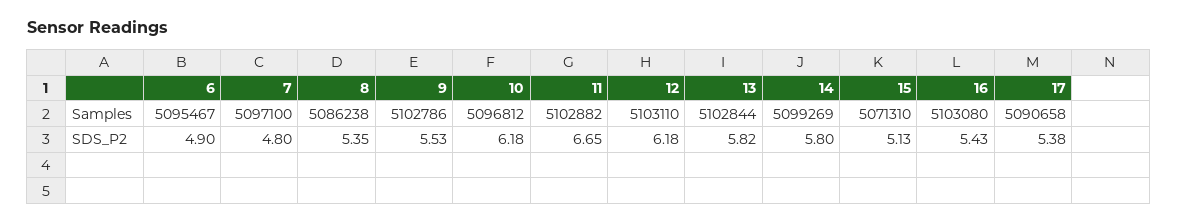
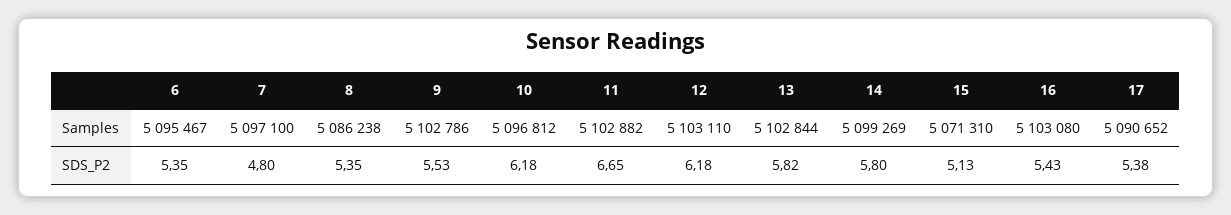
17, Samples: 5090658 -> 5090652
6, SDS_P2: 4.9 -> 5.35

